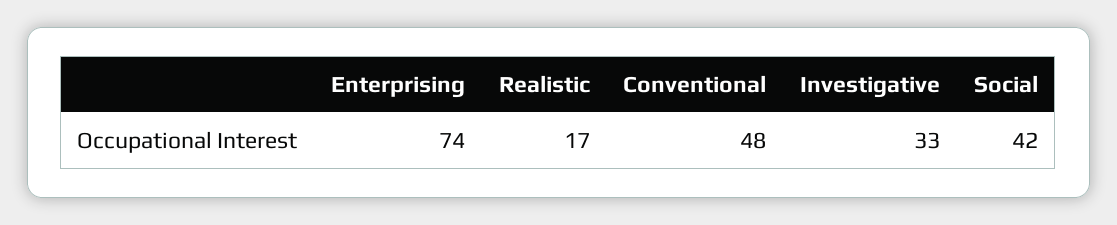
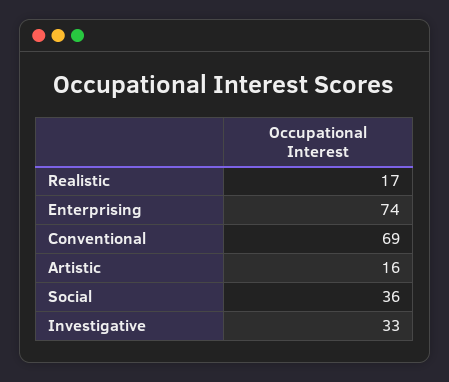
Conventional: 48 -> 69
Social: 42 -> 36
Artistic: none -> 16

